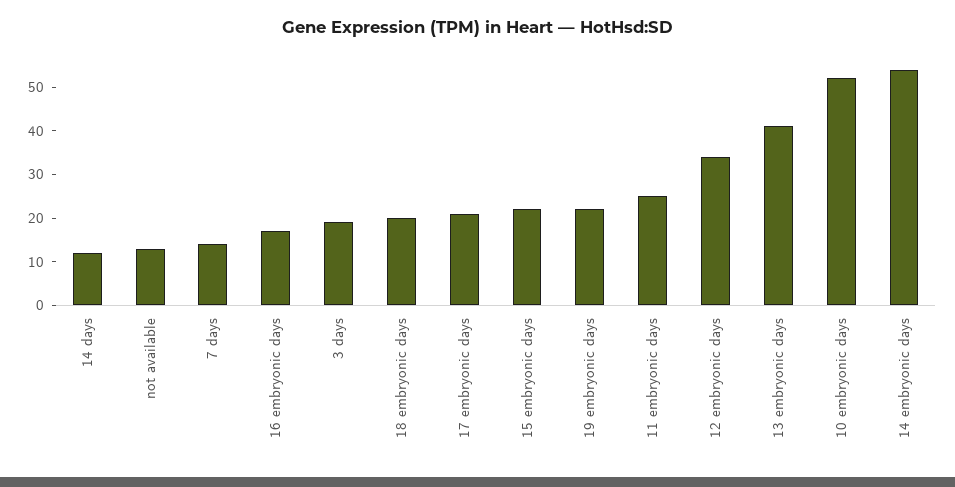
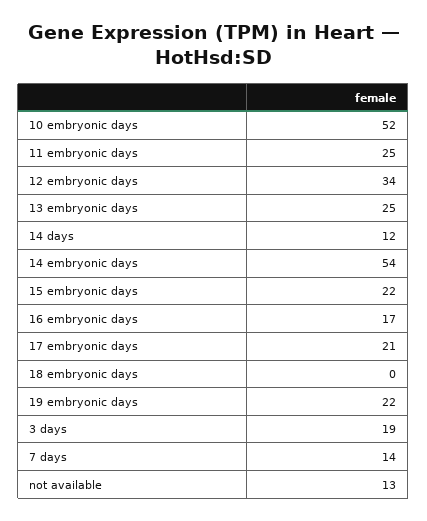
18 embryonic days: 20 -> 0
13 embryonic days: 40 -> 25

